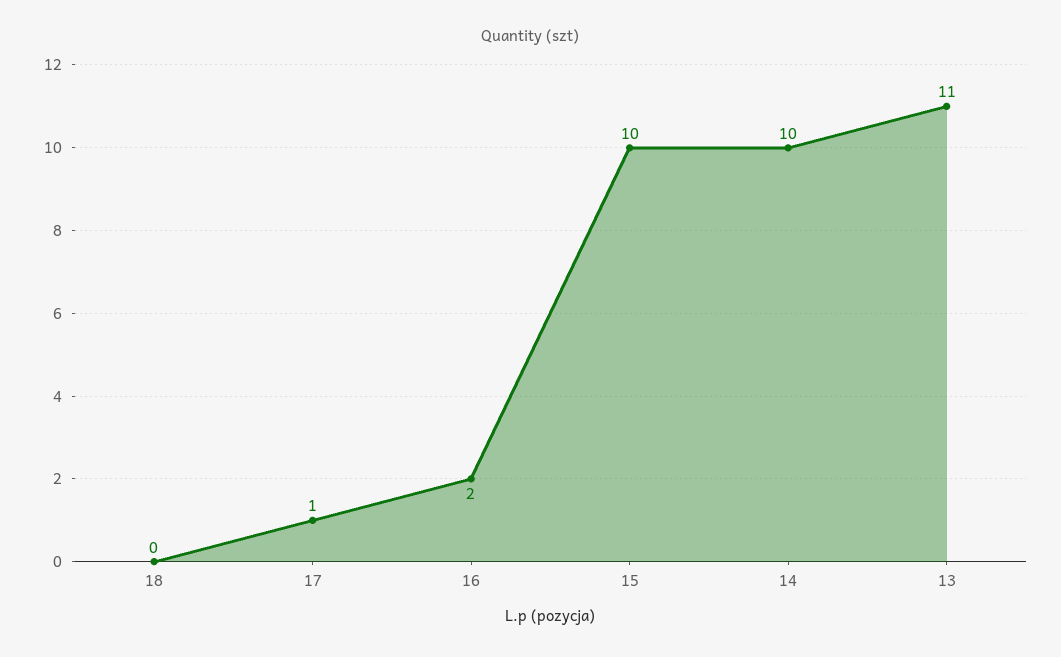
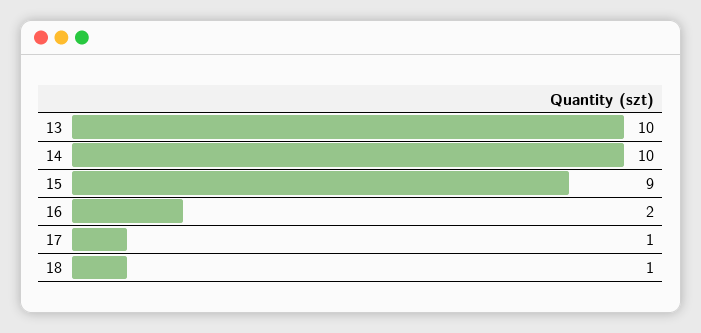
18: 0 -> 1
15: 10 -> 9
13: 11 -> 10

